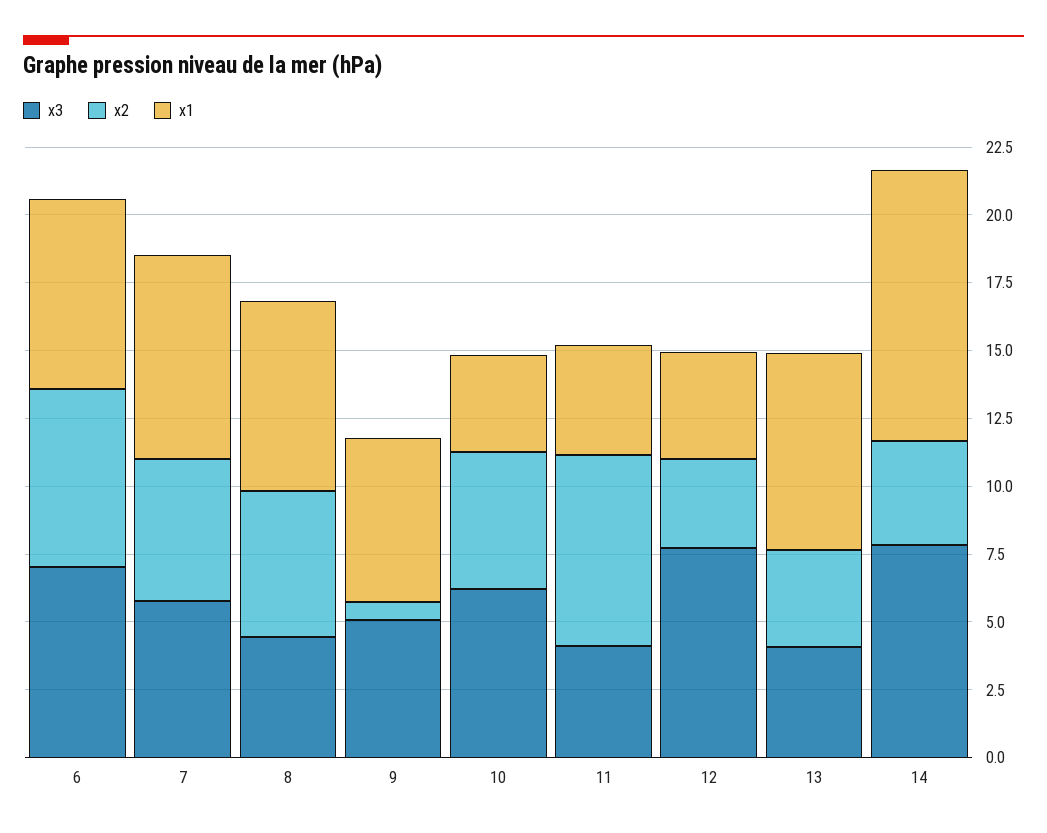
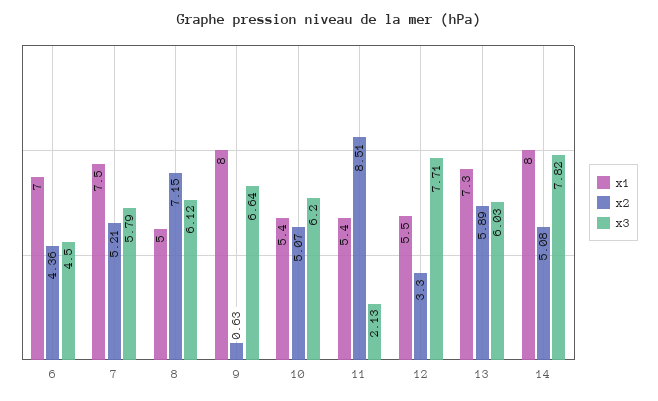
x3, 6: 7 -> 4.5
x2, 6: 6.5 -> 4.36
x3, 8: 4.5 -> 6.12
x2, 8: 5.5 -> 7.15
x1, 8: 7 -> 5
x3, 9: 5 -> 6.64
x1, 9: 6 -> 8
x1, 10: 3.5 -> 5.4
x3, 11: 4 -> 2.13
x2, 11: 7 -> 8.51
x1, 11: 4 -> 5.4
x1, 12: 4 -> 5.5
x3, 13: 4 -> 6.03
x2, 13: 3.5 -> 5.89
x2, 14: 4 -> 5.08
x1, 14: 10 -> 8

